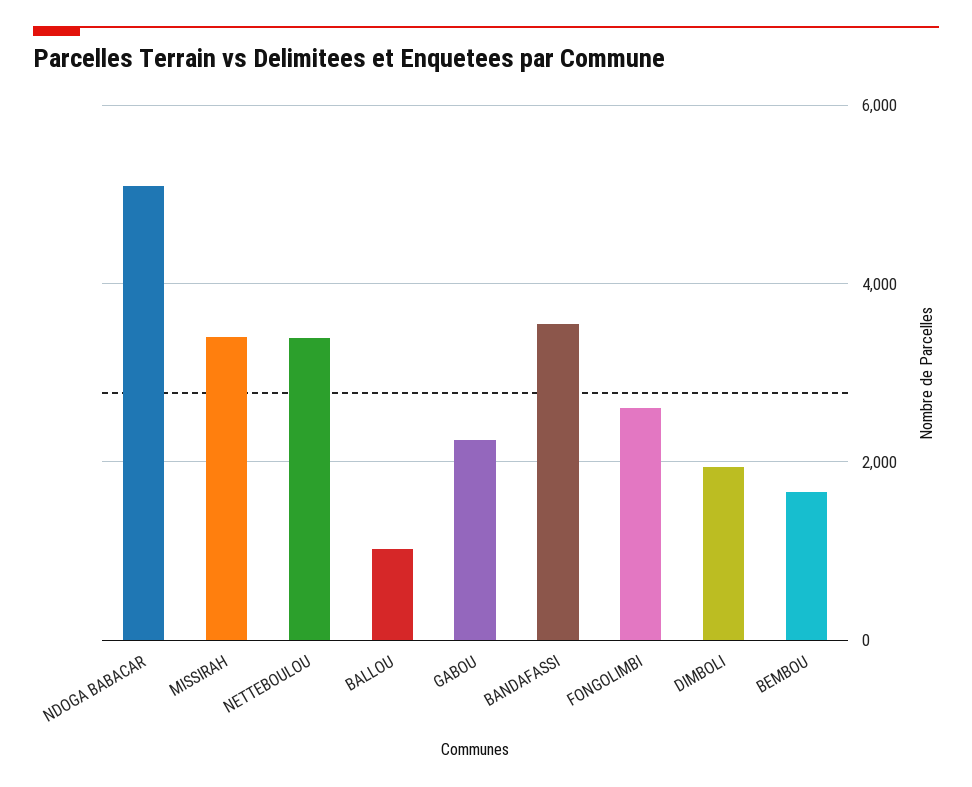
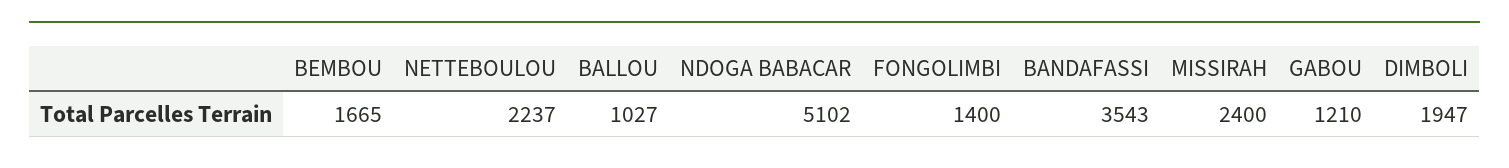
MISSIRAH: 3400 -> 2400
NETTEBOULOU: 3400 -> 2237
GABOU: 2200 -> 1210
FONGOLIMBI: 2600 -> 1400

